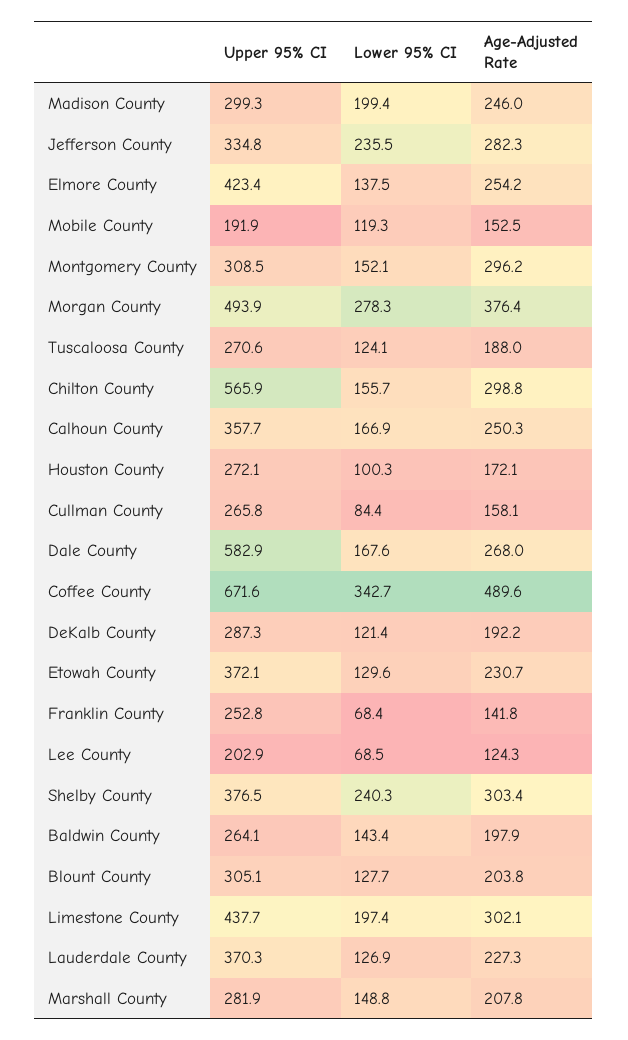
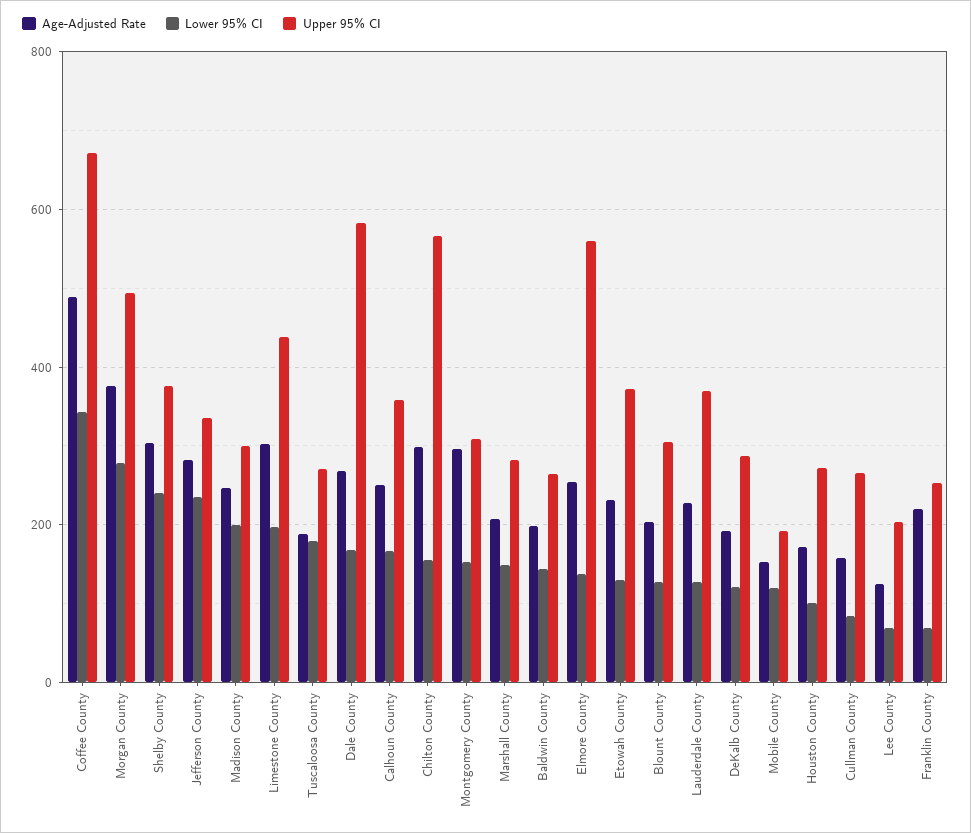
Upper 95% CI, Elmore County: 423.4 -> 560
Lower 95% CI, Tuscaloosa County: 124.1 -> 180
Age-Adjusted Rate, Franklin County: 141.8 -> 220

